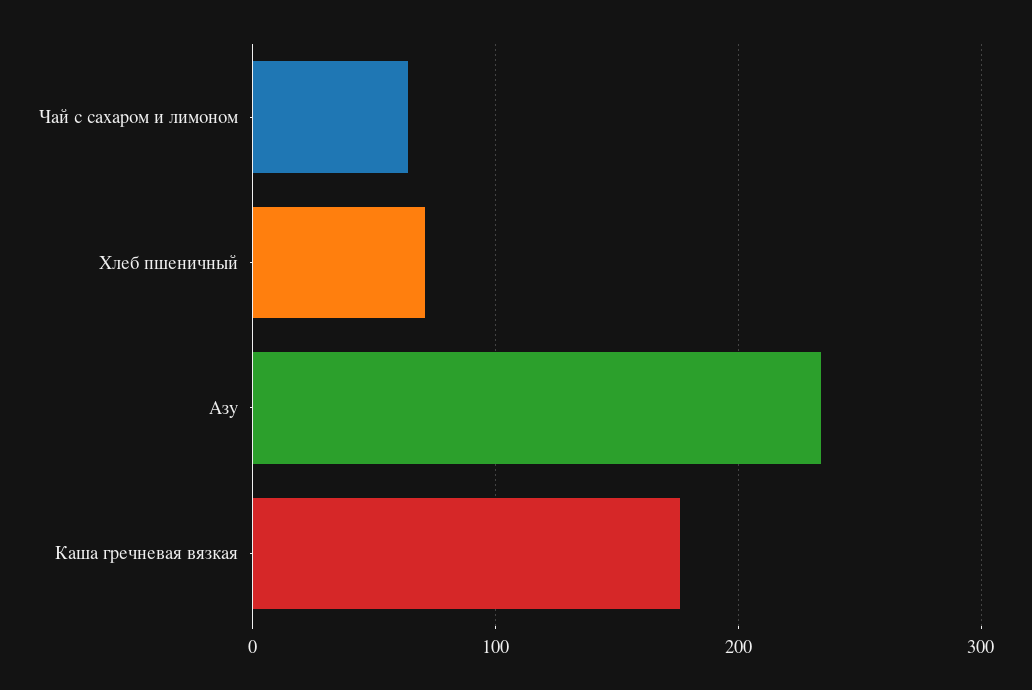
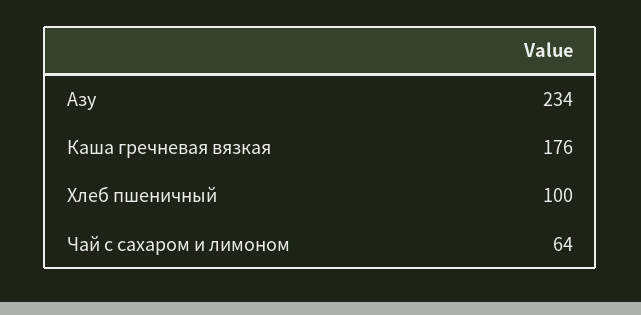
Хлеб пшеничный: 70 -> 100

